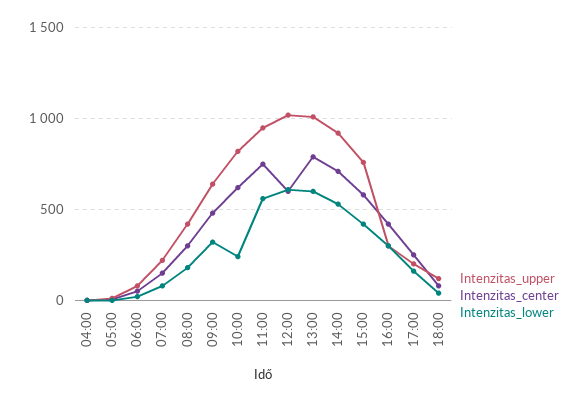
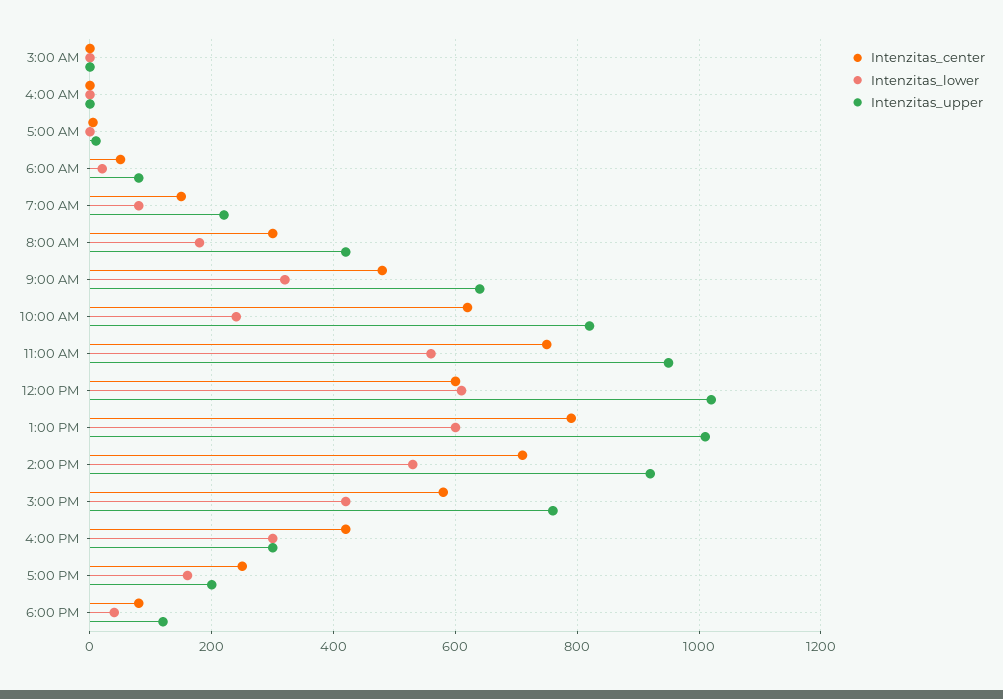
Intenzitas_center, 3:00 AM: none -> 0
Intenzitas_lower, 3:00 AM: none -> 0
Intenzitas_upper, 3:00 AM: none -> 0

